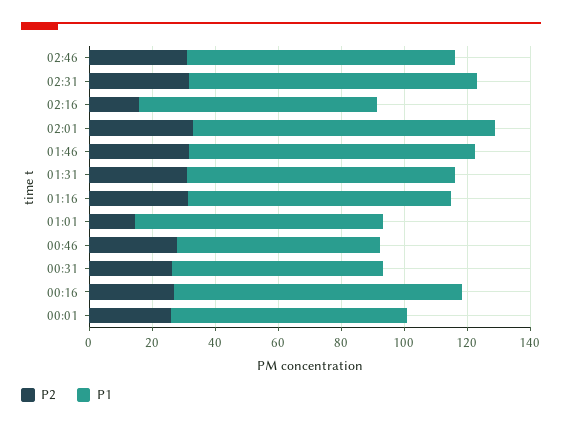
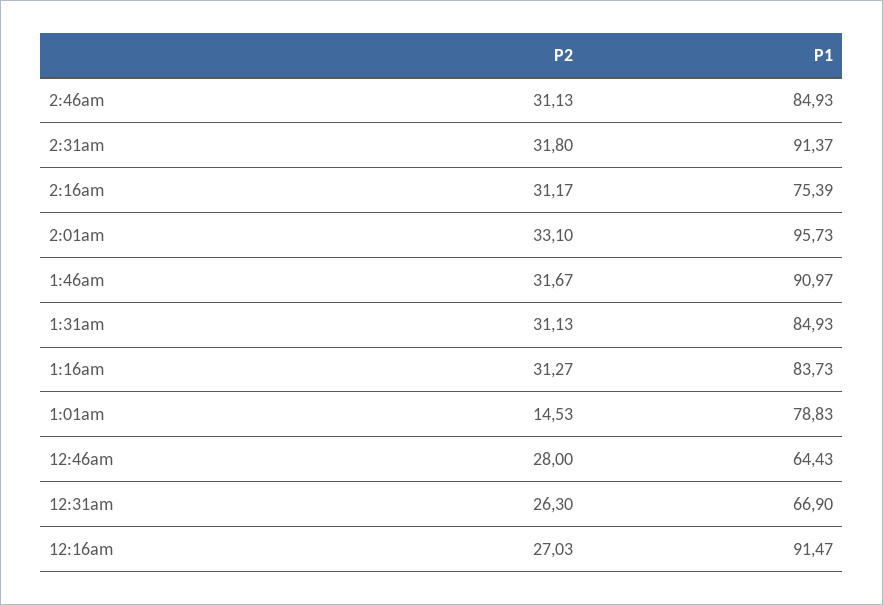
P2, 02:16: 15 -> 31.17
P2, 00:01: 25 -> none
P1, 00:01: 75 -> none

